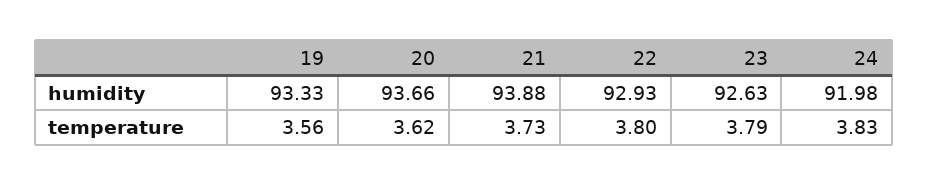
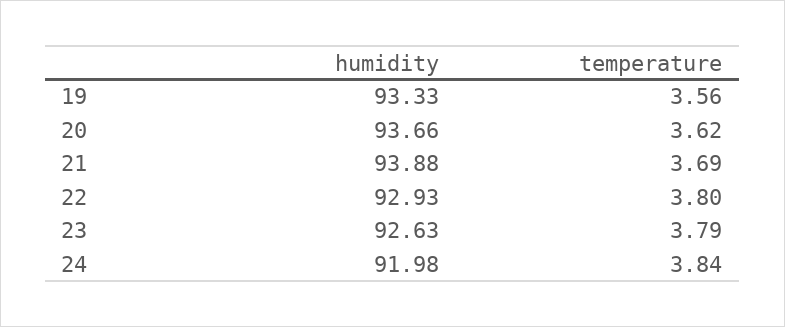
21, temperature: 3.73 -> 3.69
24, temperature: 3.83 -> 3.84

